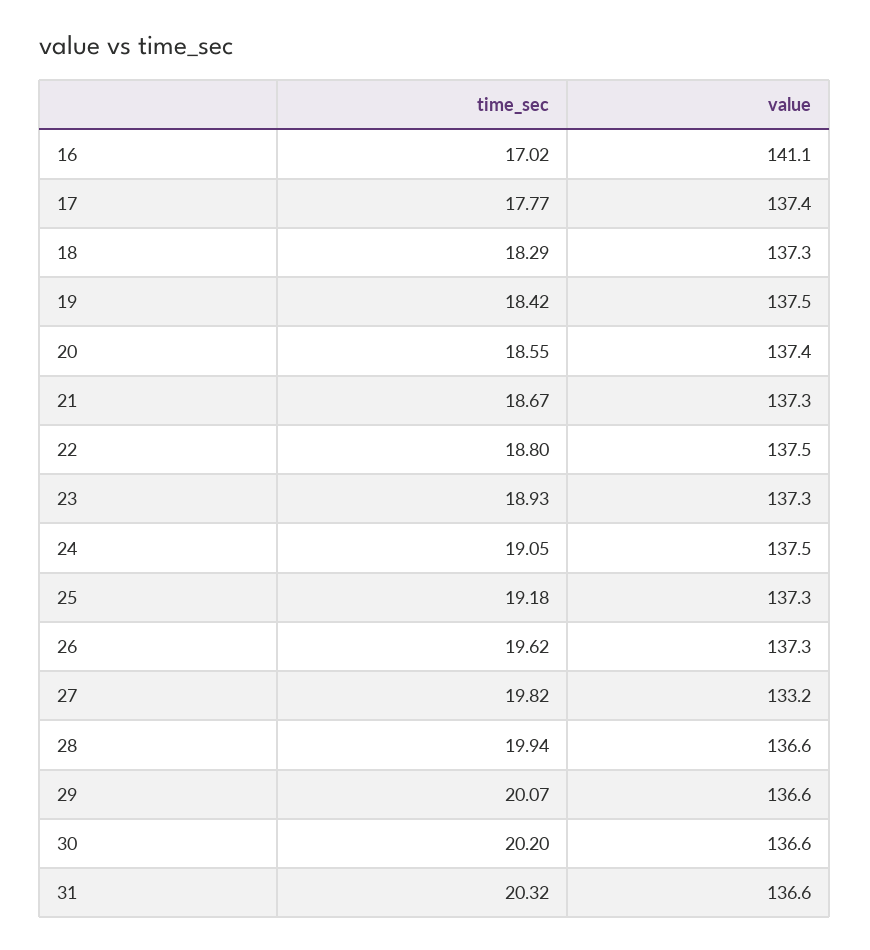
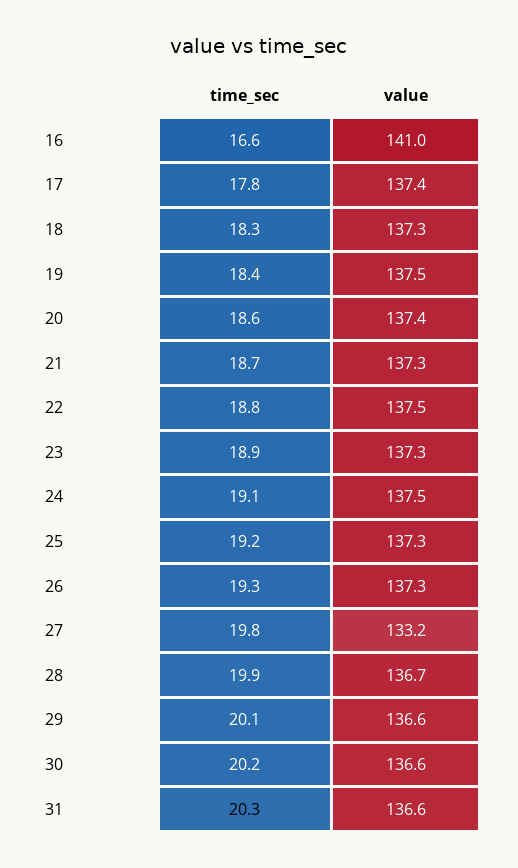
time_sec, 16: 17.02 -> 16.6
value, 16: 141.1 -> 141
time_sec, 26: 19.62 -> 19.3
value, 28: 136.6 -> 136.7

